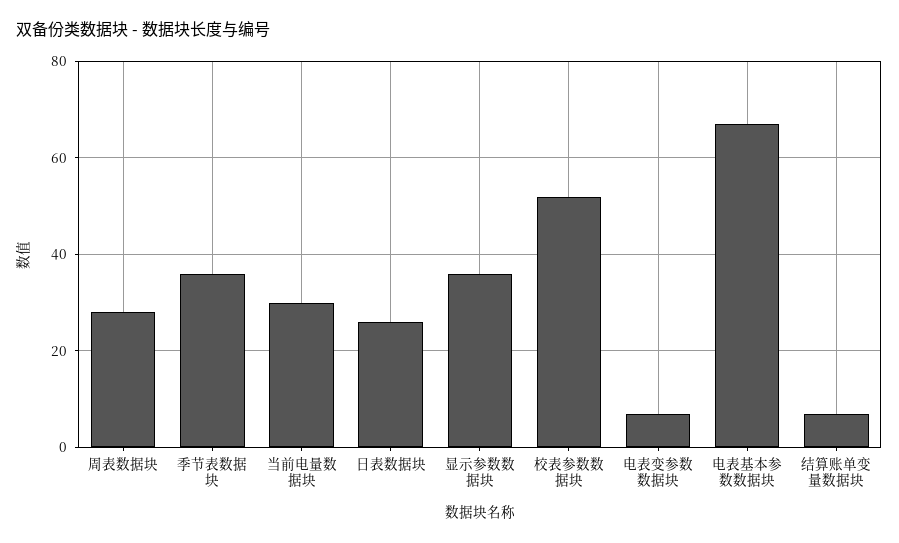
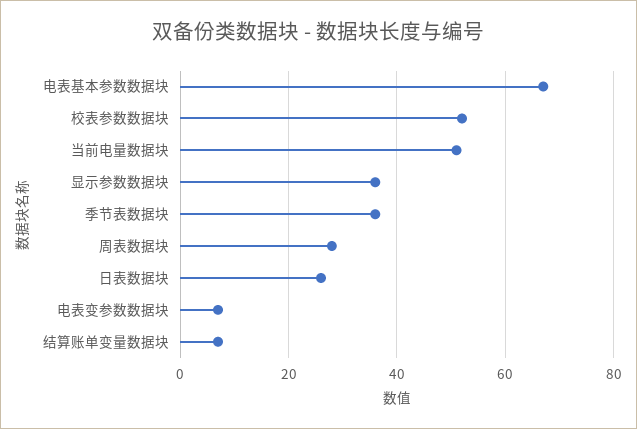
当前电量数据块: 30 -> 50

